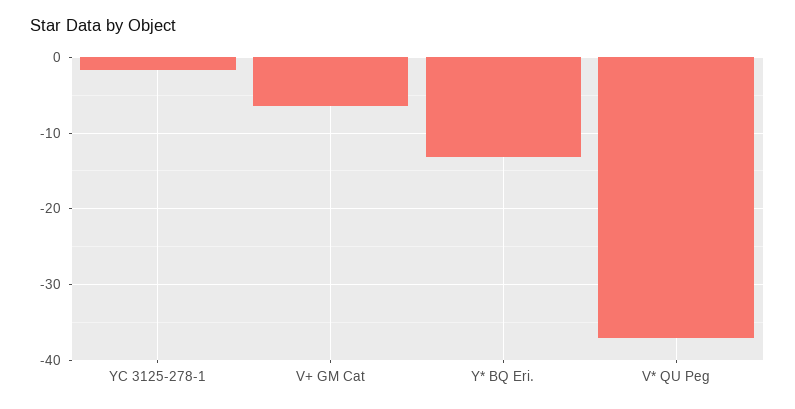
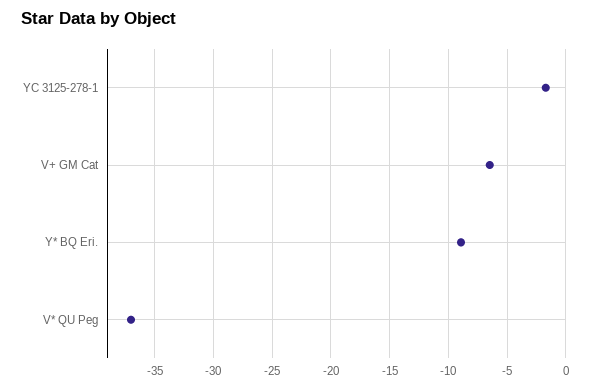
Y* BQ Eri.: -13 -> -9

